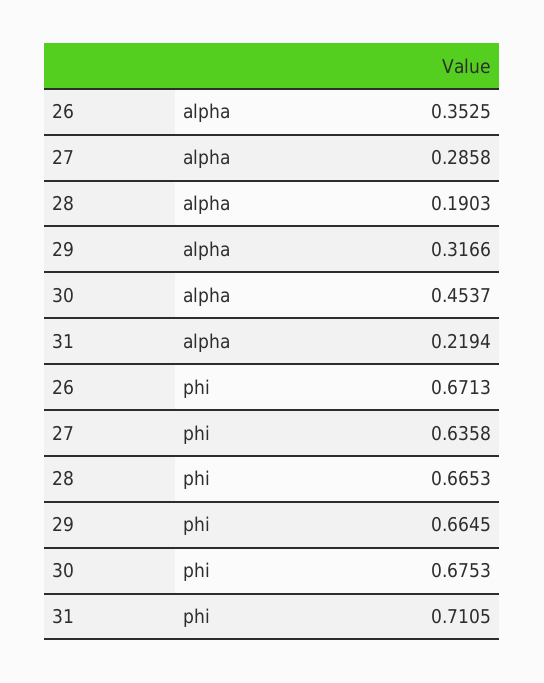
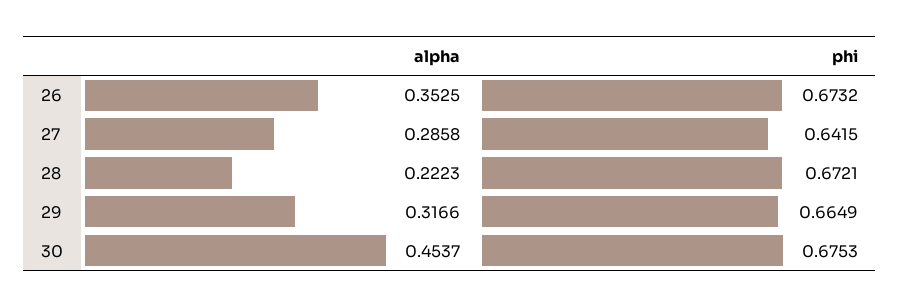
28, alpha: 0.1903 -> 0.2223
31, alpha: 0.2194 -> none
26, phi: 0.6713 -> 0.6732
27, phi: 0.6358 -> 0.6415
28, phi: 0.6653 -> 0.6721
29, phi: 0.6645 -> 0.6649
31, phi: 0.7105 -> none

